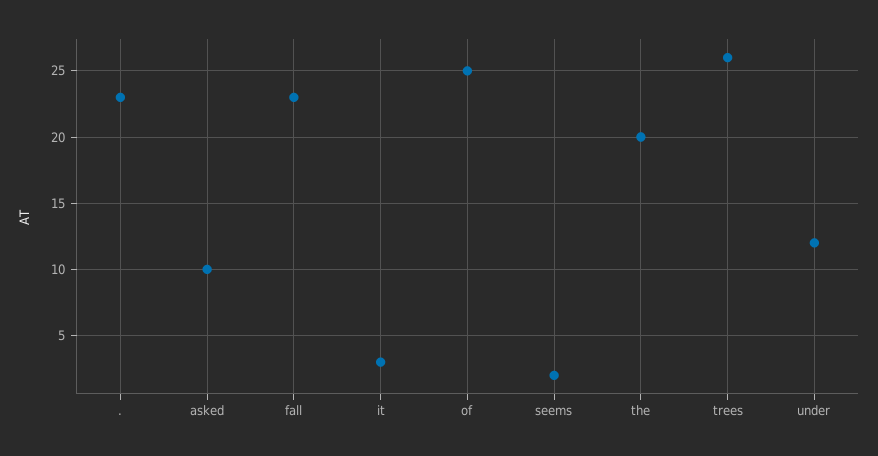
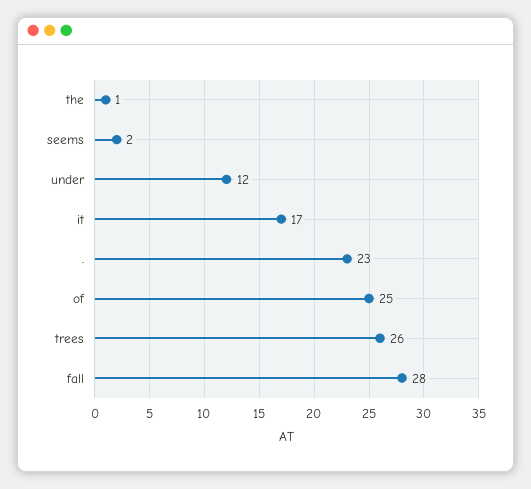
asked: 10 -> none
fall: 23 -> 28
it: 3 -> 17
the: 20 -> 1

